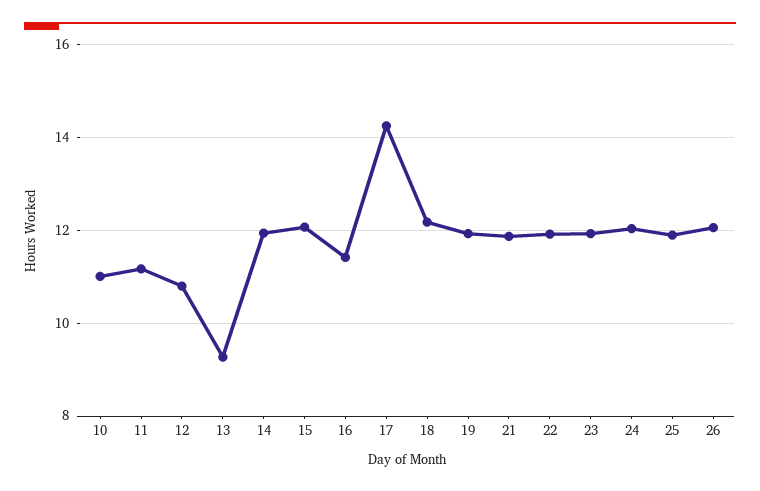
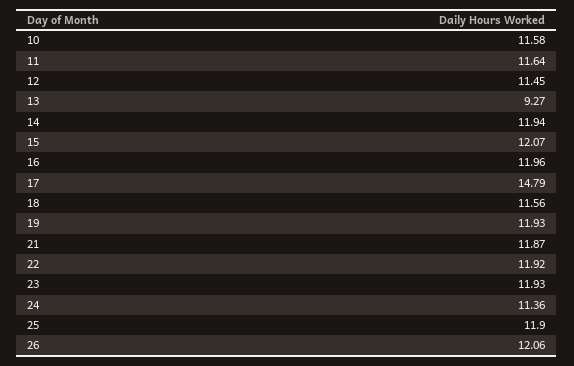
10: 11 -> 11.58
11: 11.2 -> 11.64
12: 10.8 -> 11.45
16: 11.4 -> 11.96
17: 14.2 -> 14.79
18: 12.2 -> 11.56
24: 12 -> 11.36

